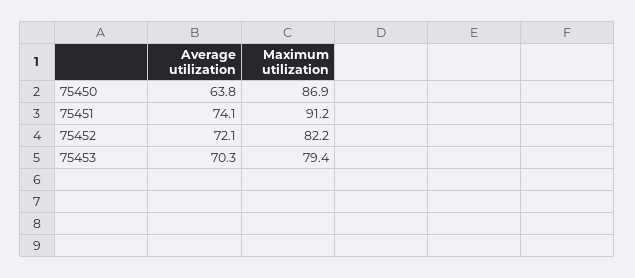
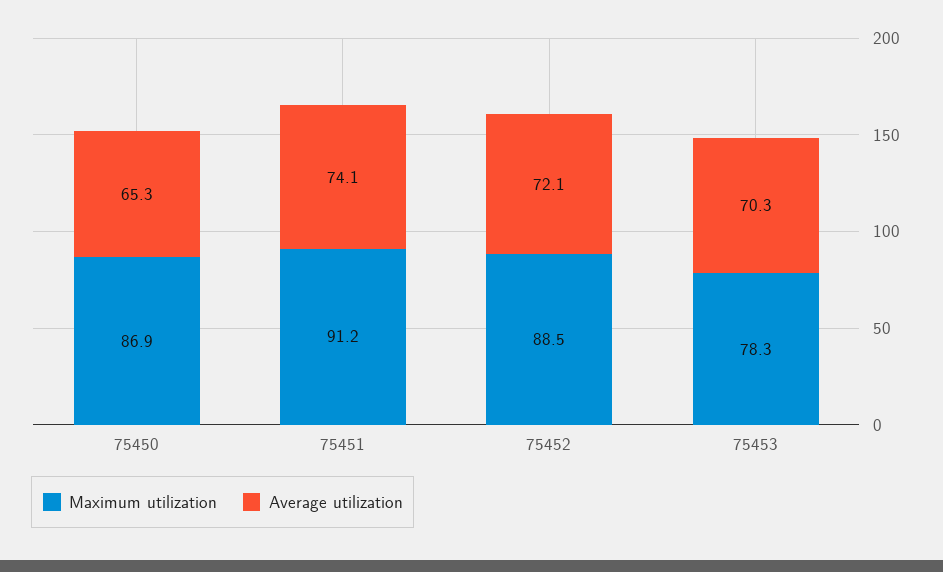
Average utilization, 75450: 63.8 -> 65.3
Maximum utilization, 75452: 82.2 -> 88.5
Maximum utilization, 75453: 79.4 -> 78.3

